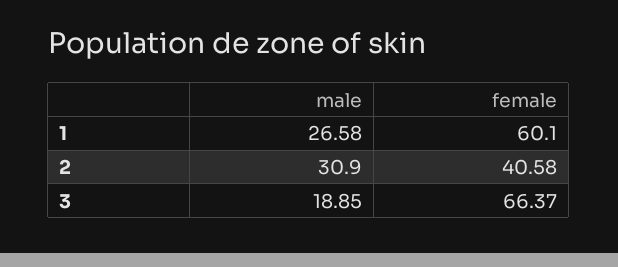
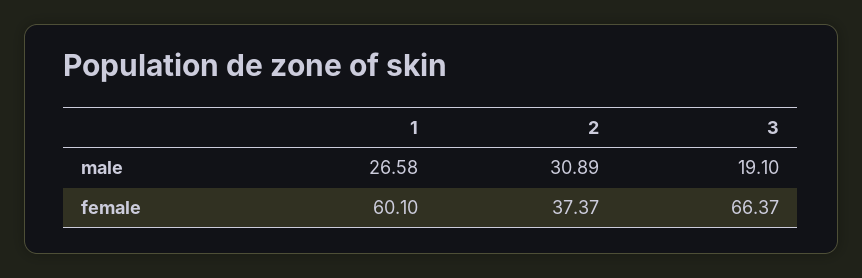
male, 2: 30.9 -> 30.89
female, 2: 40.58 -> 37.37
male, 3: 18.85 -> 19.1

